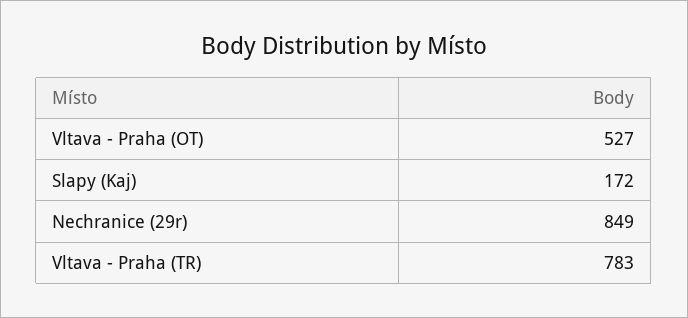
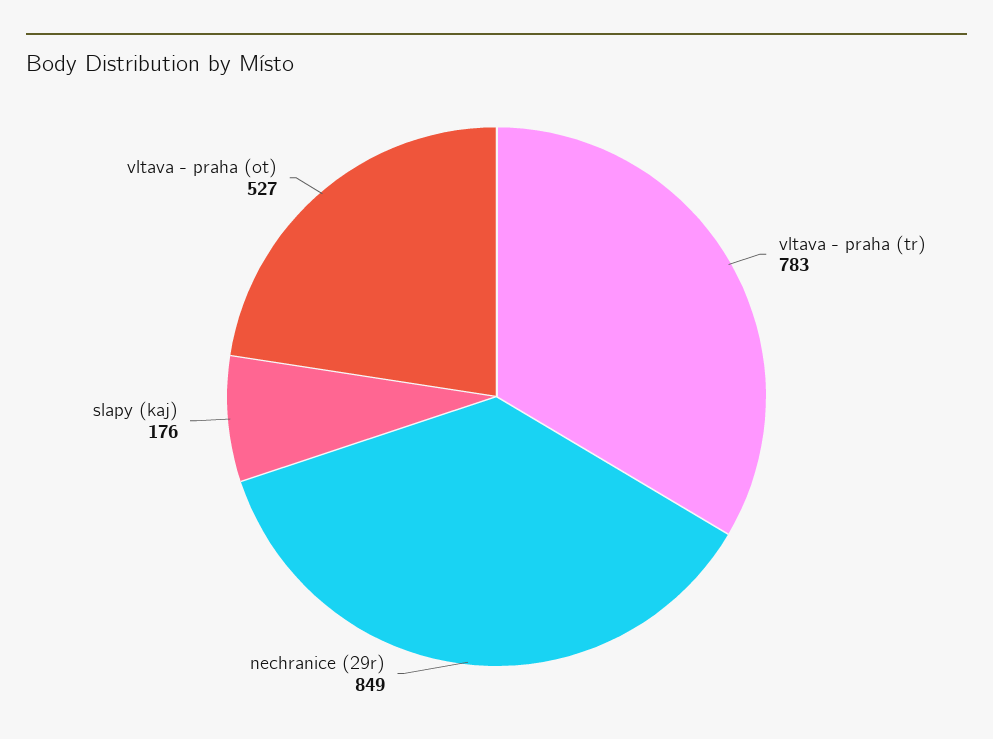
Slapy (Kaj): 172 -> 176

